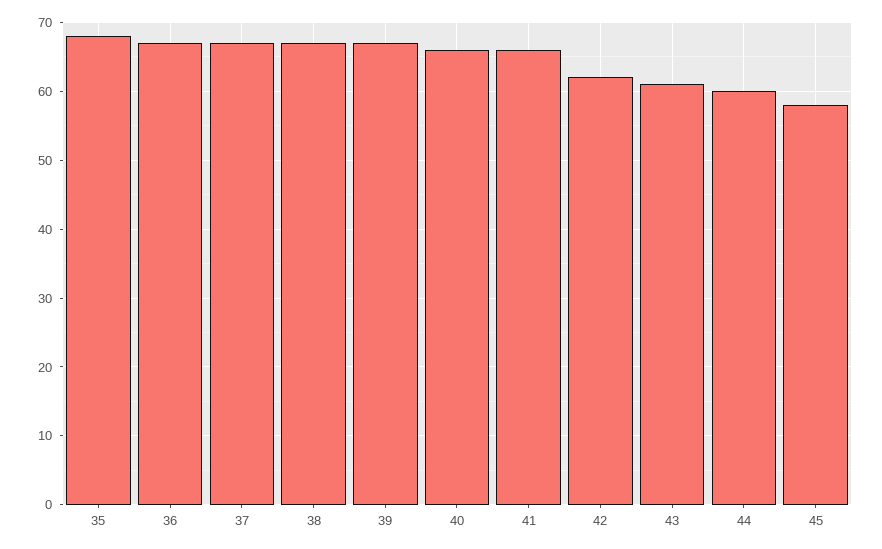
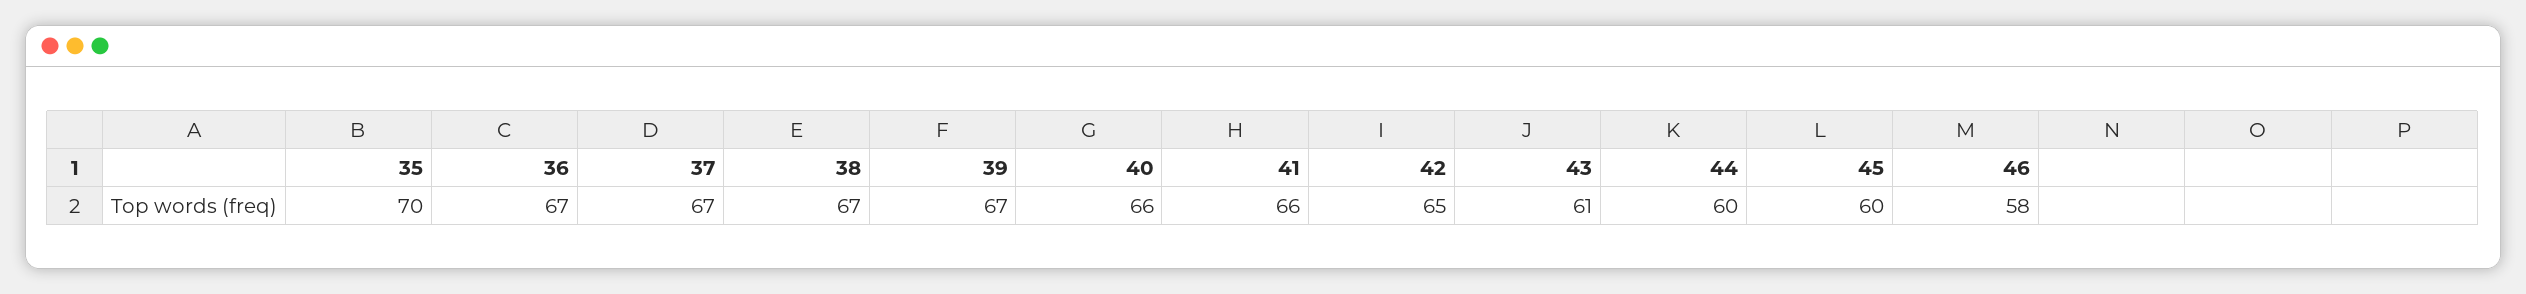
35: 68 -> 70
42: 62 -> 65
45: 58 -> 60
46: none -> 58

